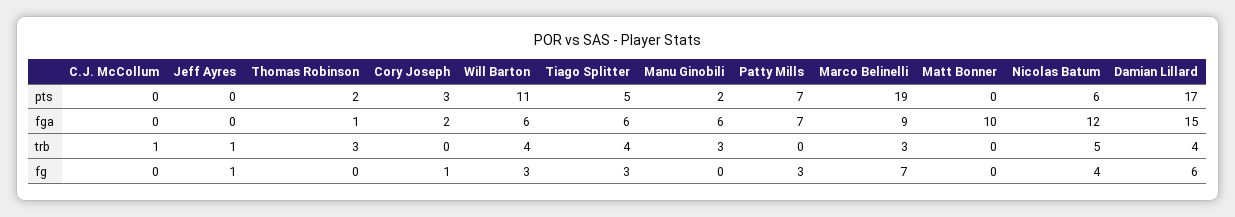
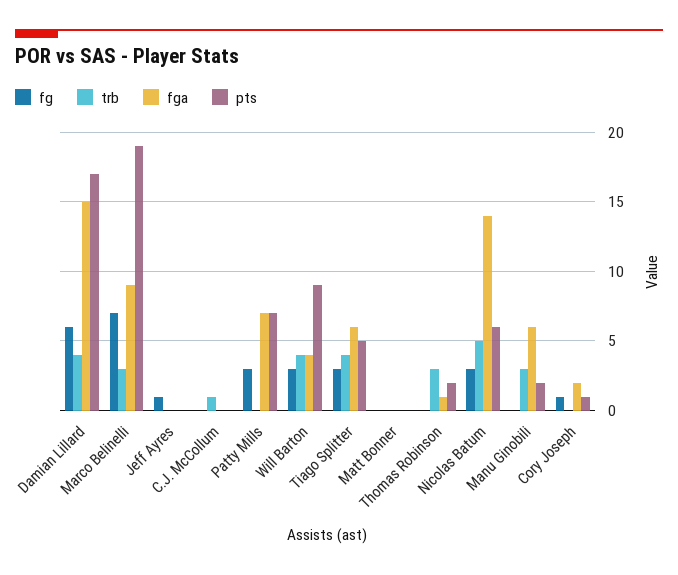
pts, Cory Joseph: 3 -> 1
pts, Will Barton: 11 -> 9
fga, Will Barton: 6 -> 4
fga, Matt Bonner: 10 -> 0
fga, Nicolas Batum: 12 -> 14
trb, Jeff Ayres: 1 -> 0
fg, Nicolas Batum: 4 -> 3

